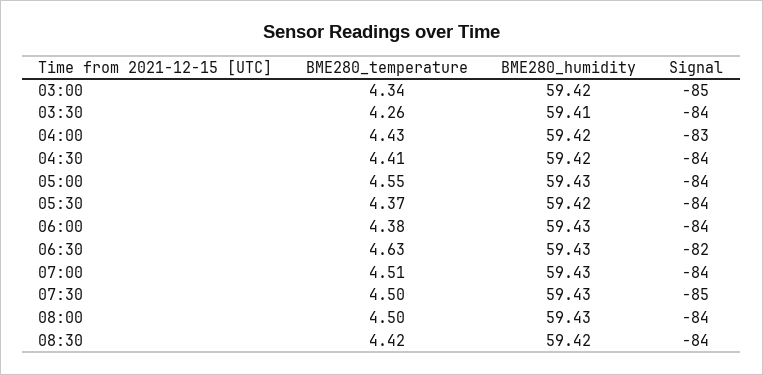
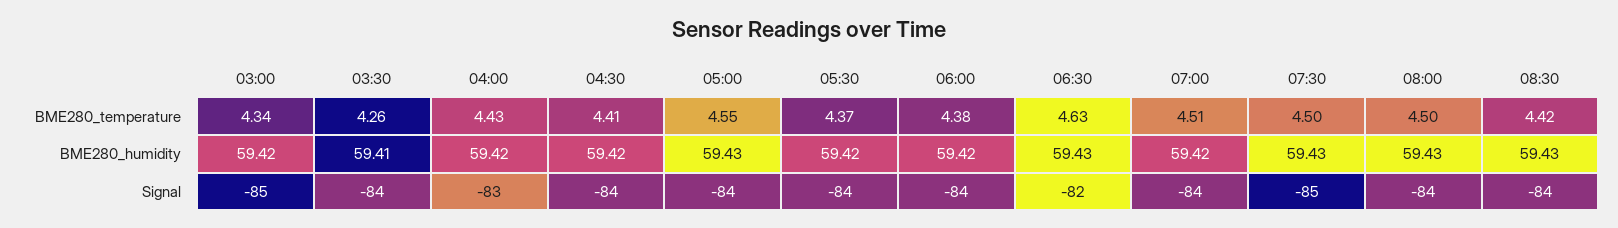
BME280_humidity, 06:00: 59.43 -> 59.42
BME280_humidity, 07:00: 59.43 -> 59.42
BME280_humidity, 08:30: 59.42 -> 59.43

